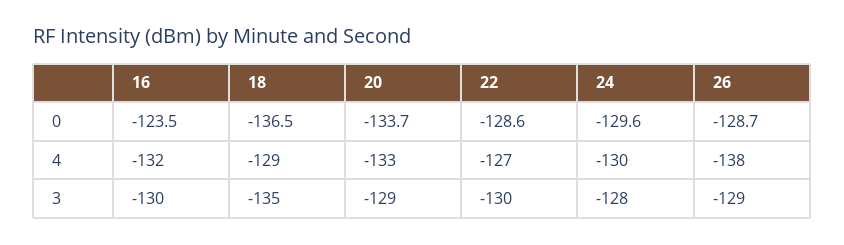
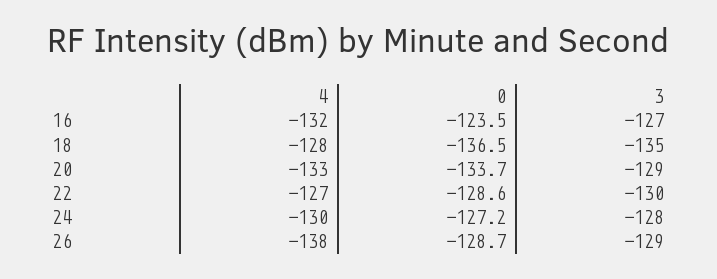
24, 0: -129.6 -> -127.2
18, 4: -129 -> -128
16, 3: -130 -> -127

